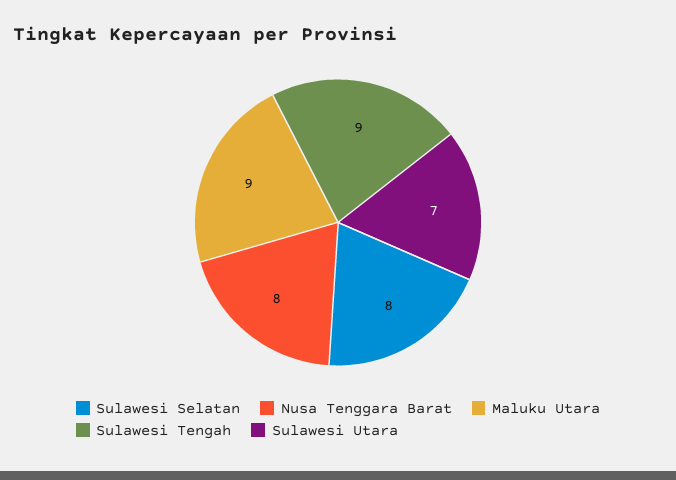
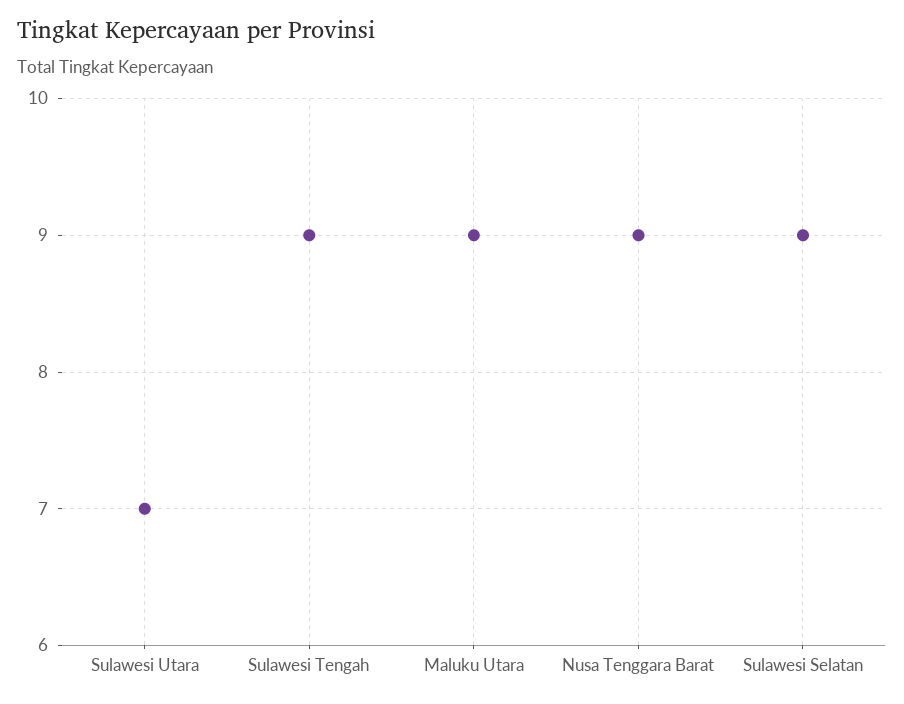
Sulawesi Selatan: 8 -> 9
Nusa Tenggara Barat: 8 -> 9

